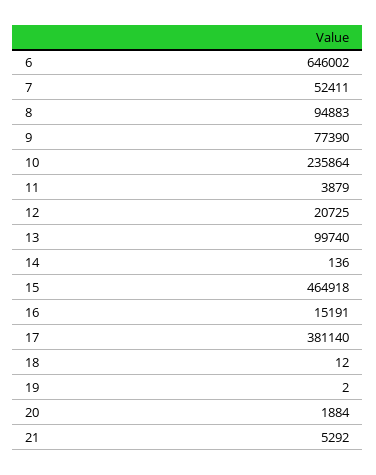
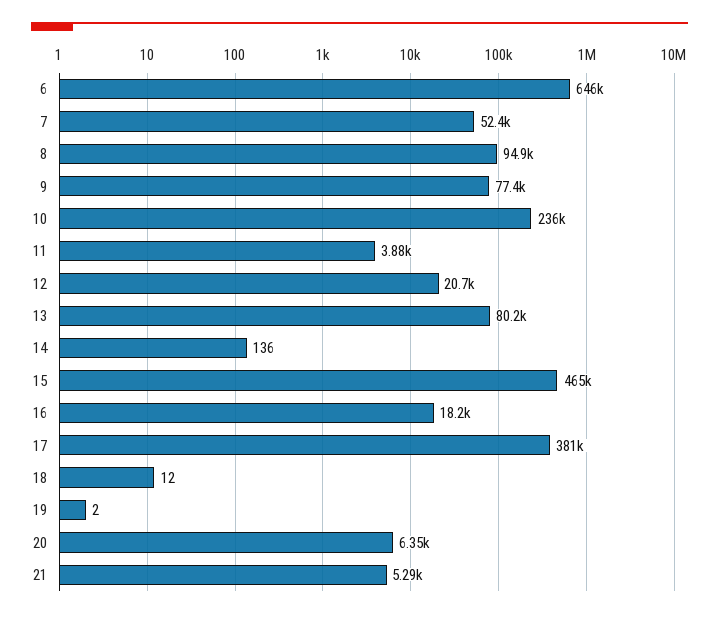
13: 99740 -> 80200
16: 15191 -> 18200
20: 1884 -> 6350

